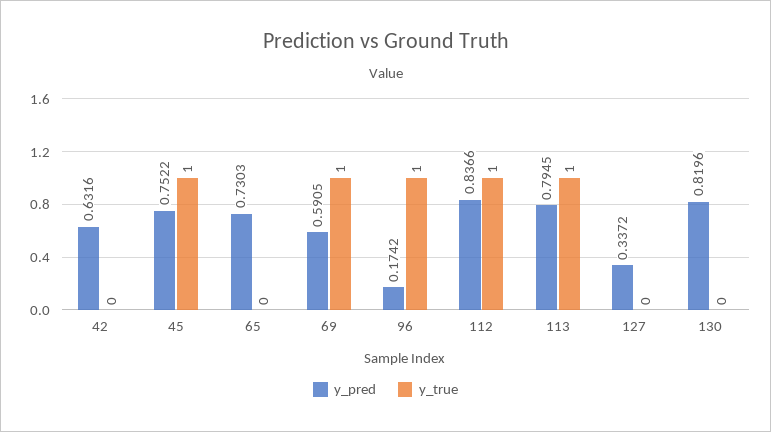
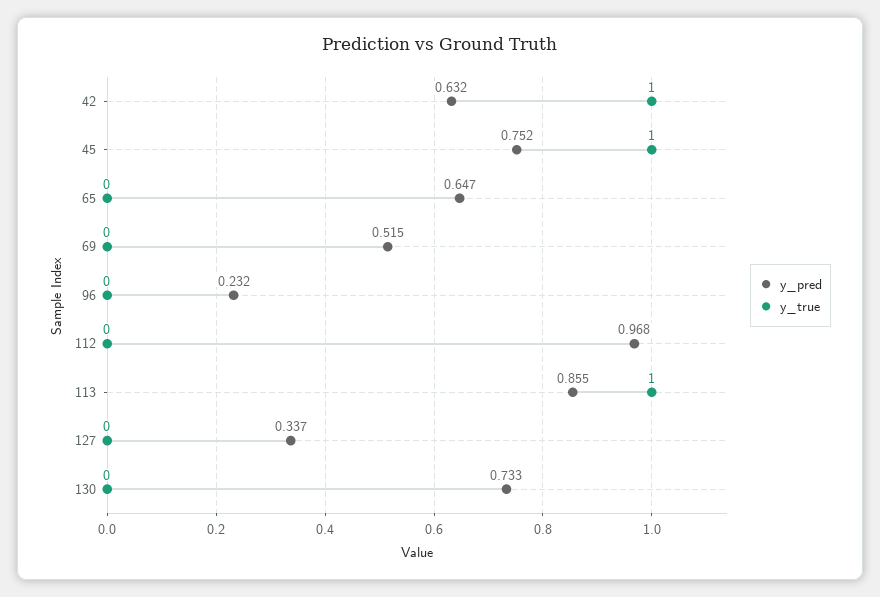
y_true, 42: 0 -> 1
y_pred, 65: 0.7303 -> 0.647
y_pred, 69: 0.5905 -> 0.515
y_true, 69: 1 -> 0
y_pred, 96: 0.1742 -> 0.232
y_true, 96: 1 -> 0
y_pred, 112: 0.8366 -> 0.968
y_true, 112: 1 -> 0
y_pred, 113: 0.7945 -> 0.855
y_pred, 130: 0.8196 -> 0.733

